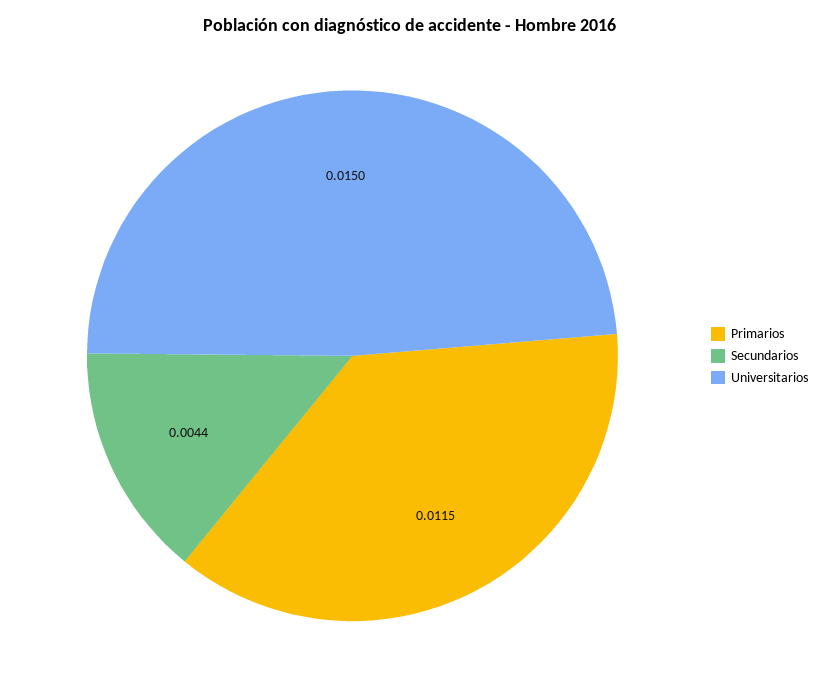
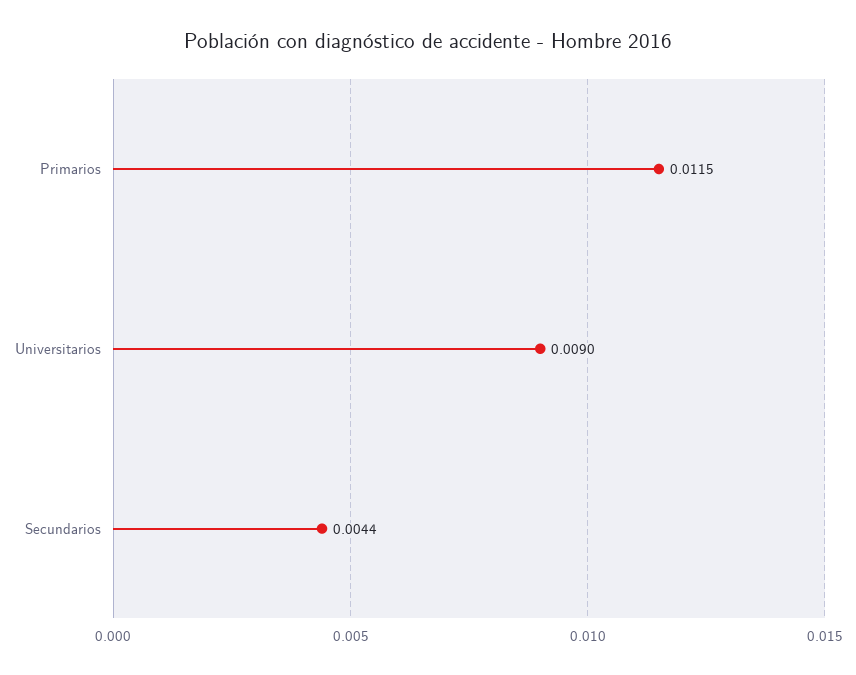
Universitarios: 0.015 -> 0.009

